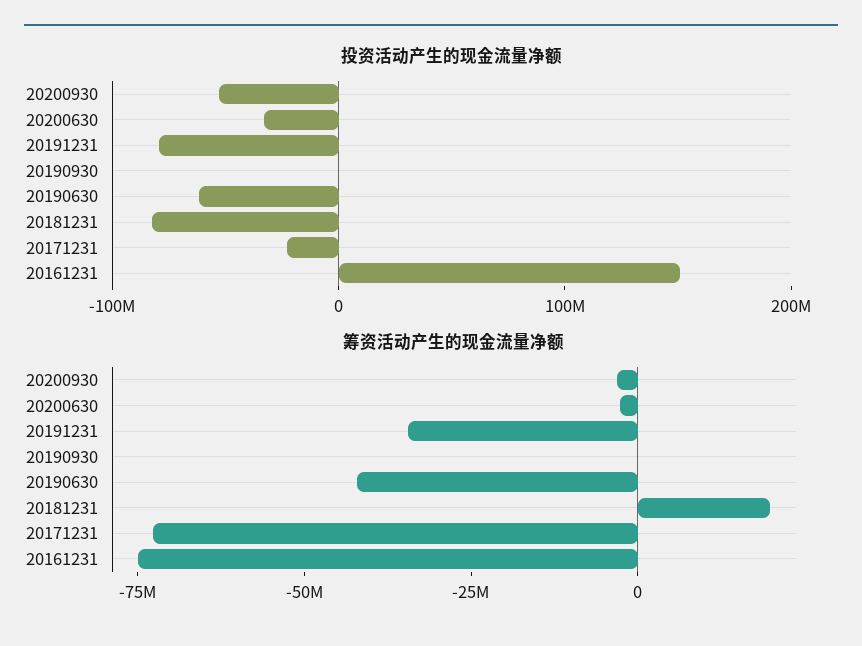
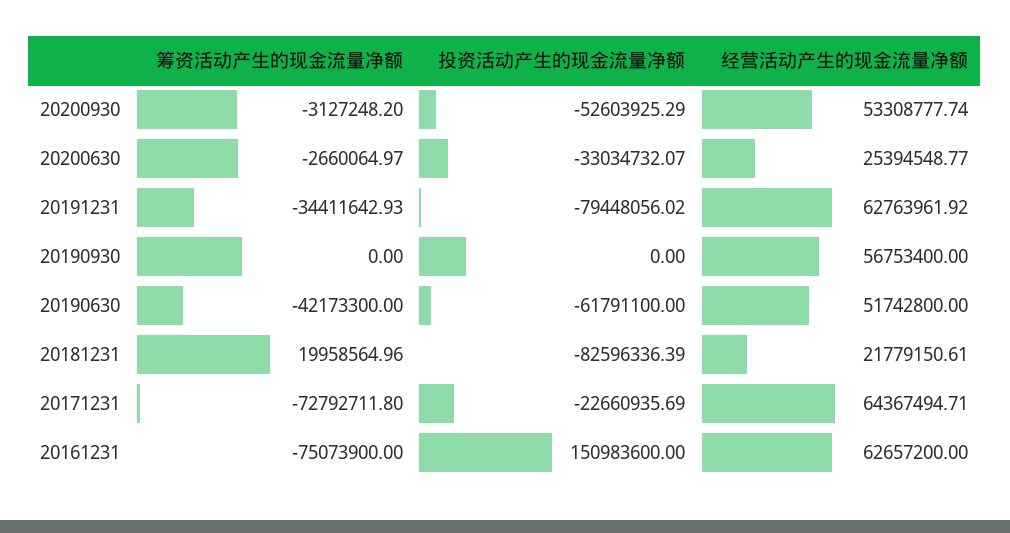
经营活动产生的现金流量净额, 20200930: none -> 53308777.74
经营活动产生的现金流量净额, 20200630: none -> 25394548.77
经营活动产生的现金流量净额, 20191231: none -> 62763961.92
经营活动产生的现金流量净额, 20190930: none -> 56753400
经营活动产生的现金流量净额, 20190630: none -> 51742800
经营活动产生的现金流量净额, 20181231: none -> 21779150.61
经营活动产生的现金流量净额, 20171231: none -> 64367494.71
经营活动产生的现金流量净额, 20161231: none -> 62657200

